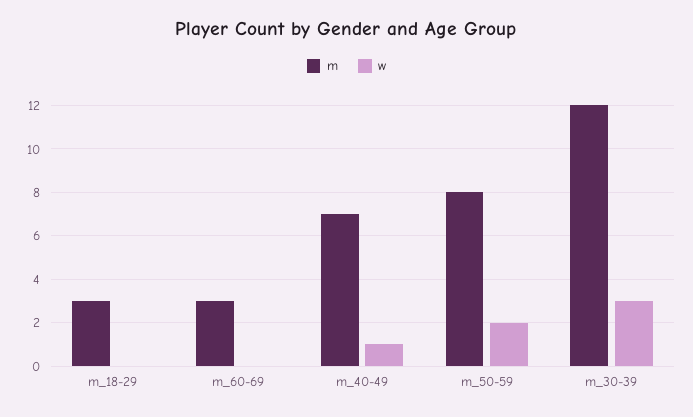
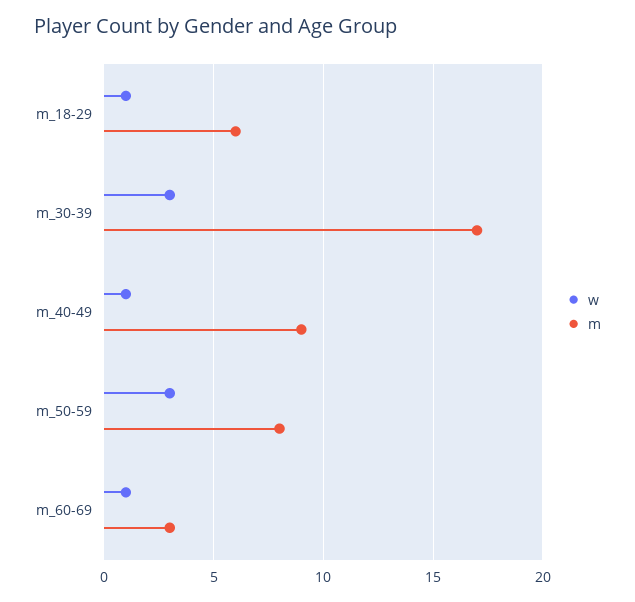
m, m_18-29: 3 -> 6
w, m_18-29: 0 -> 1
w, m_60-69: 0 -> 1
m, m_40-49: 7 -> 9
w, m_50-59: 2 -> 3
m, m_30-39: 12 -> 17

